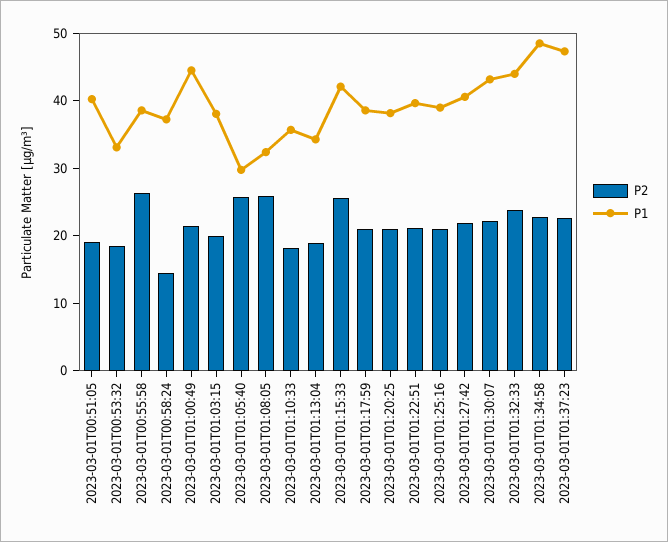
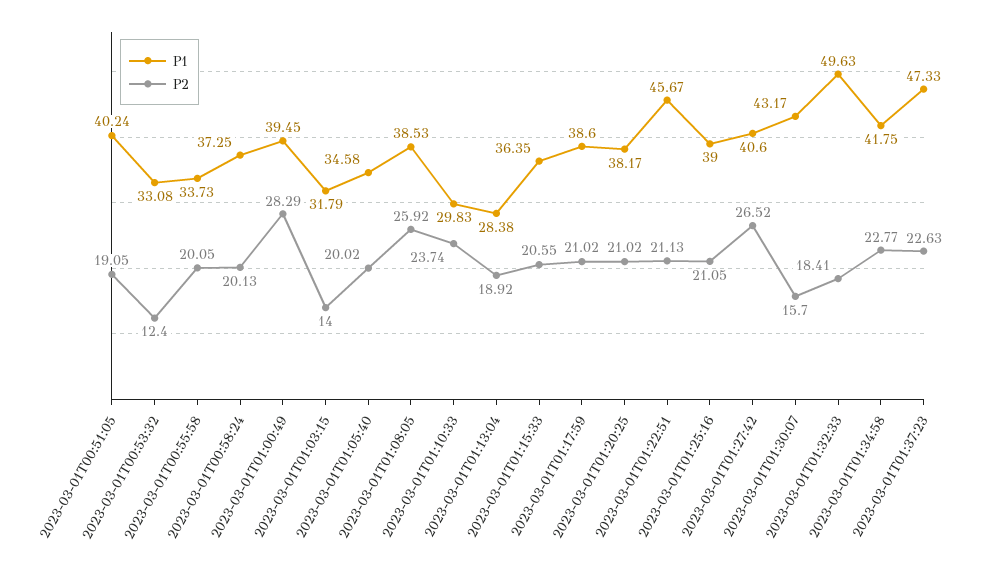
P2, 2023-03-01T00:53:32: 18 -> 12.4
P2, 2023-03-01T00:55:58: 26 -> 20.05
P1, 2023-03-01T00:55:58: 38 -> 33.73
P2, 2023-03-01T00:58:24: 14 -> 20.13
P2, 2023-03-01T01:00:49: 22 -> 28.29
P1, 2023-03-01T01:00:49: 44 -> 39.45
P2, 2023-03-01T01:03:15: 20 -> 14
P1, 2023-03-01T01:03:15: 38 -> 31.79
P2, 2023-03-01T01:05:40: 26 -> 20.02
P1, 2023-03-01T01:05:40: 30 -> 34.58
P1, 2023-03-01T01:08:05: 32 -> 38.53
P2, 2023-03-01T01:10:33: 18 -> 23.74
P1, 2023-03-01T01:10:33: 36 -> 29.83
P1, 2023-03-01T01:13:04: 34 -> 28.38
P2, 2023-03-01T01:15:33: 26 -> 20.55
P1, 2023-03-01T01:15:33: 42 -> 36.35
P1, 2023-03-01T01:22:51: 40 -> 45.67
P2, 2023-03-01T01:27:42: 22 -> 26.52
P2, 2023-03-01T01:30:07: 22 -> 15.7
P2, 2023-03-01T01:32:33: 24 -> 18.41
P1, 2023-03-01T01:32:33: 44 -> 49.63
P1, 2023-03-01T01:34:58: 48 -> 41.75

